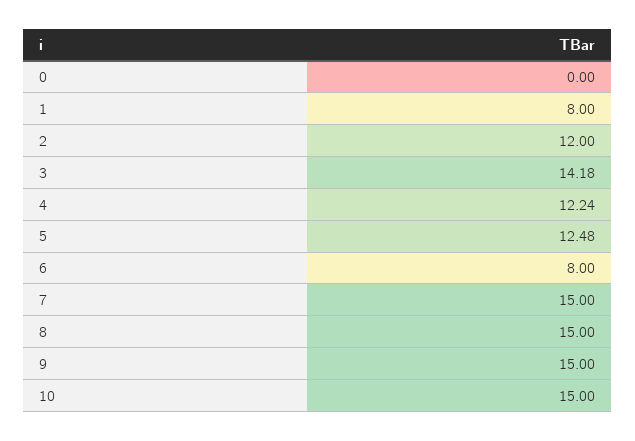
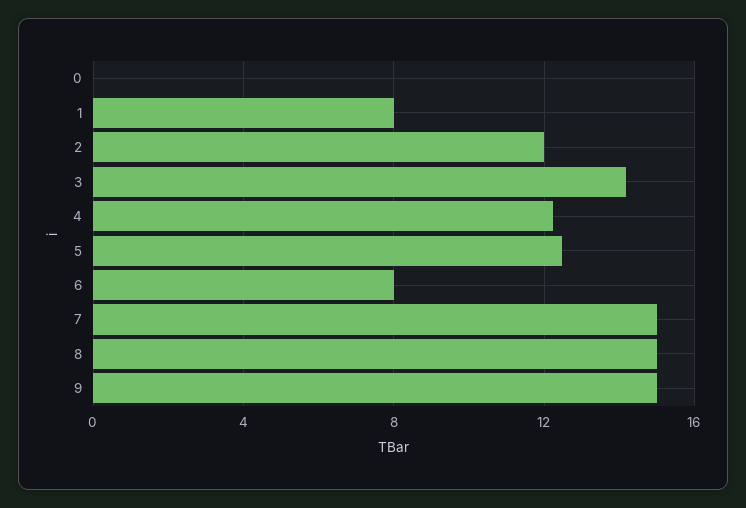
10: 15 -> none

